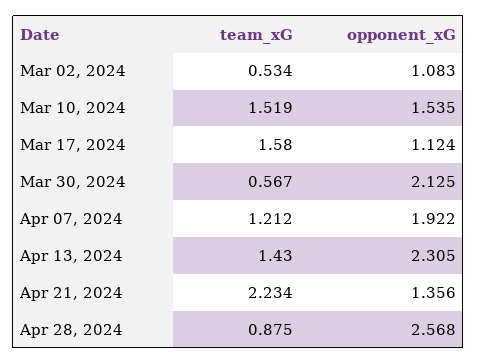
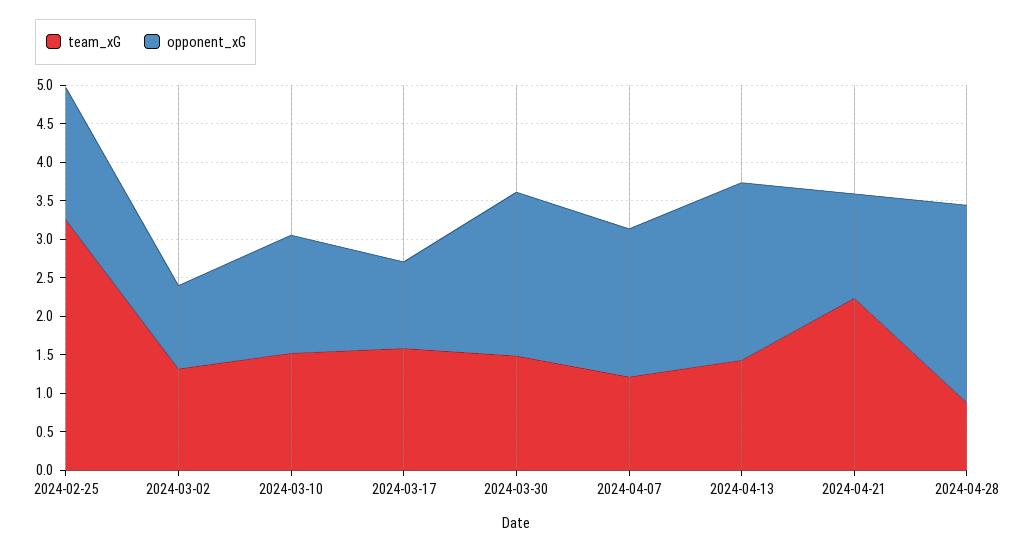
team_xG, Mar 02, 2024: 0.534 -> 1.25
team_xG, Mar 30, 2024: 0.567 -> 1.5
team_xG, 2024-02-25: none -> 3.25
opponent_xG, 2024-02-25: none -> 1.75

